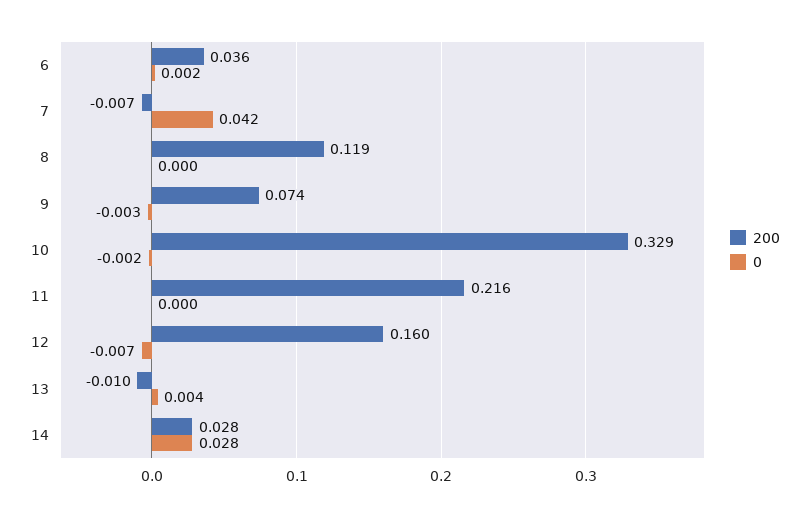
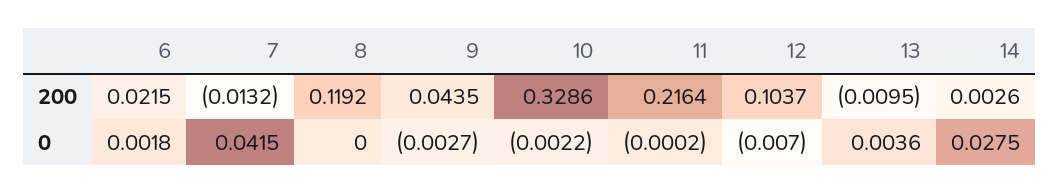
200, 6: 0.036 -> 0.0215
200, 7: -0.007 -> -0.0132
200, 9: 0.074 -> 0.0435
200, 12: 0.16 -> 0.1037
200, 14: 0.028 -> 0.0026

